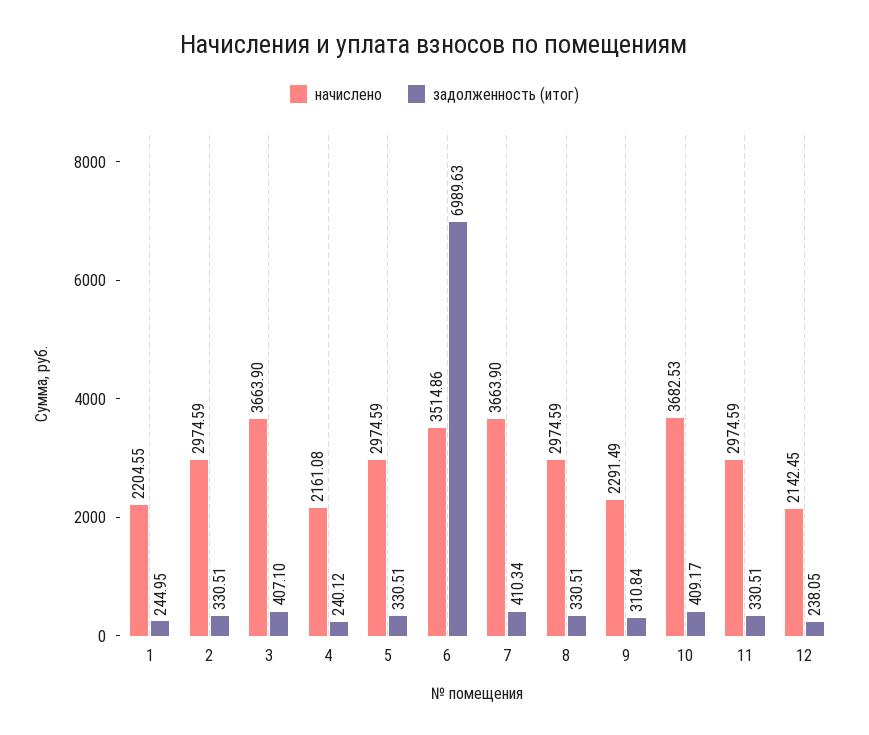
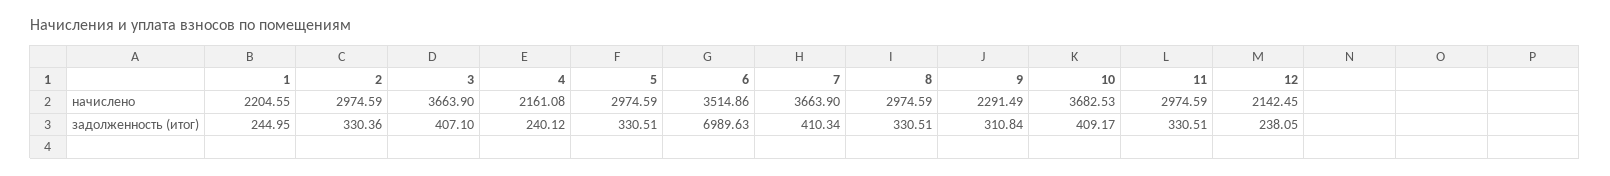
задолженность (итог), 2: 330.51 -> 330.36

